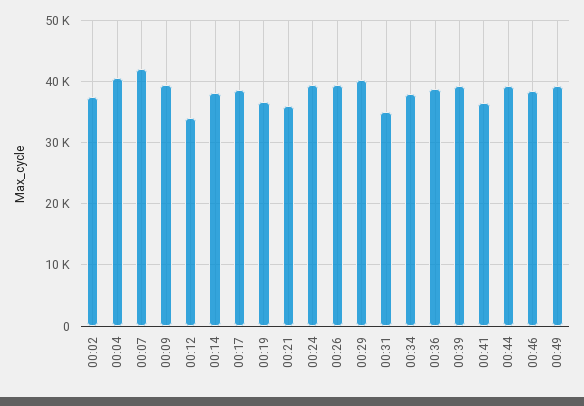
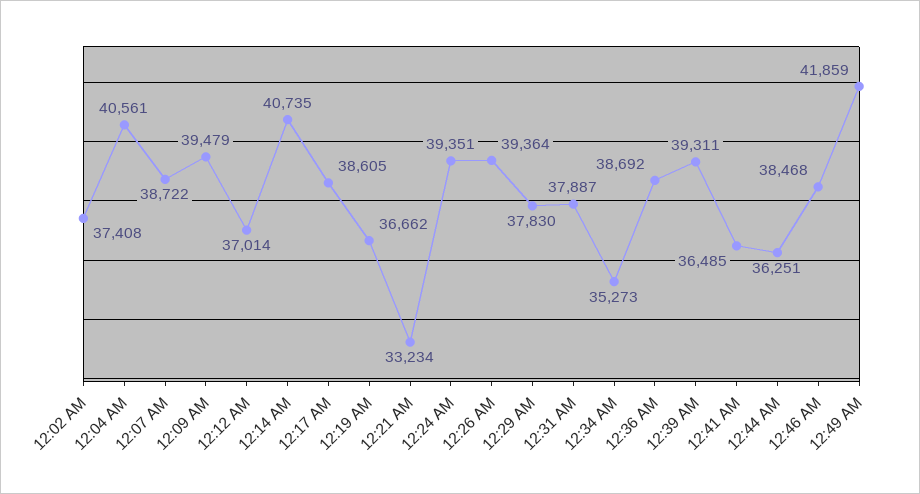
00:07: 42000 -> 38722
00:12: 34000 -> 37014
00:14: 38000 -> 40735
00:21: 36000 -> 33234
00:29: 40000 -> 37830
00:31: 35000 -> 37887
00:34: 38000 -> 35273
00:44: 39000 -> 36251
00:49: 39000 -> 41859

